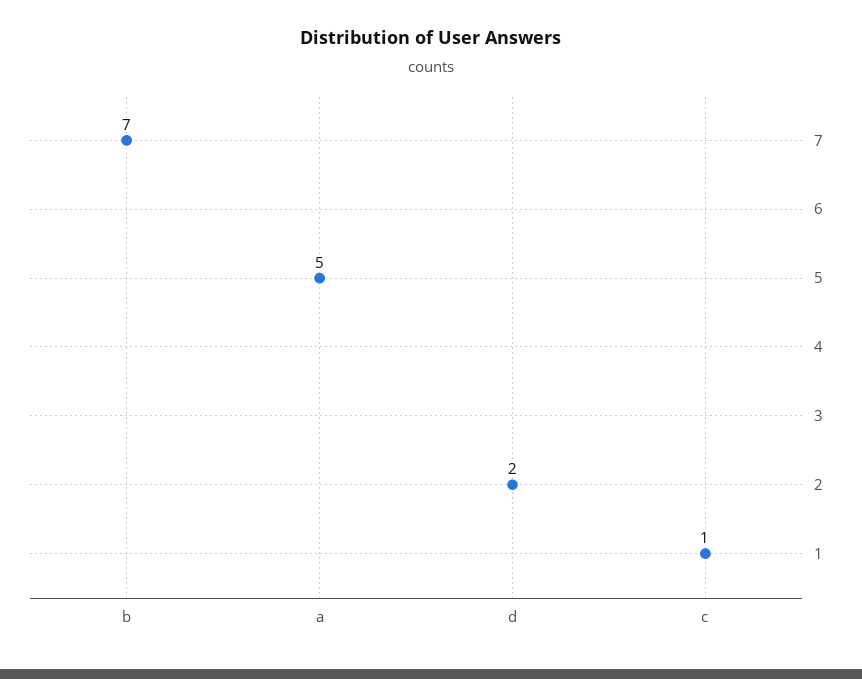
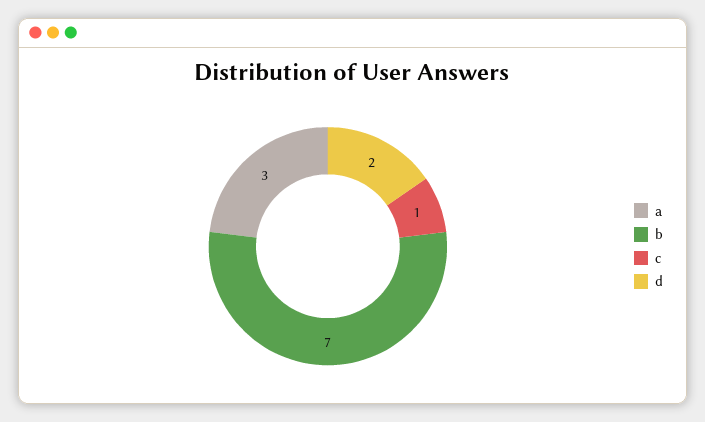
a: 5 -> 3

